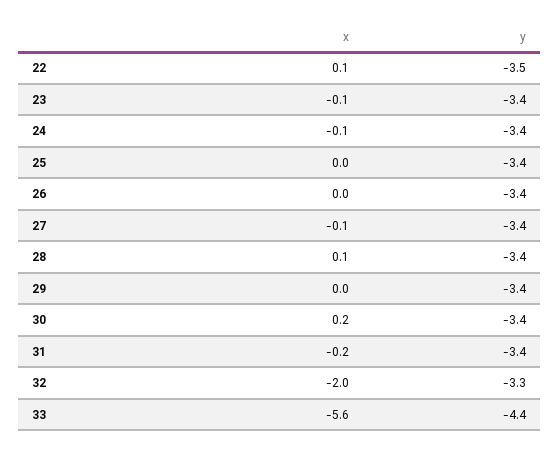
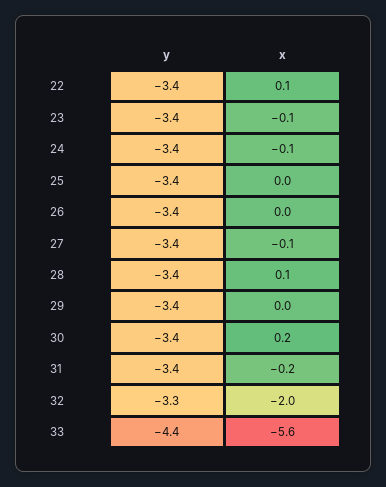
y, 22: -3.5 -> -3.4

